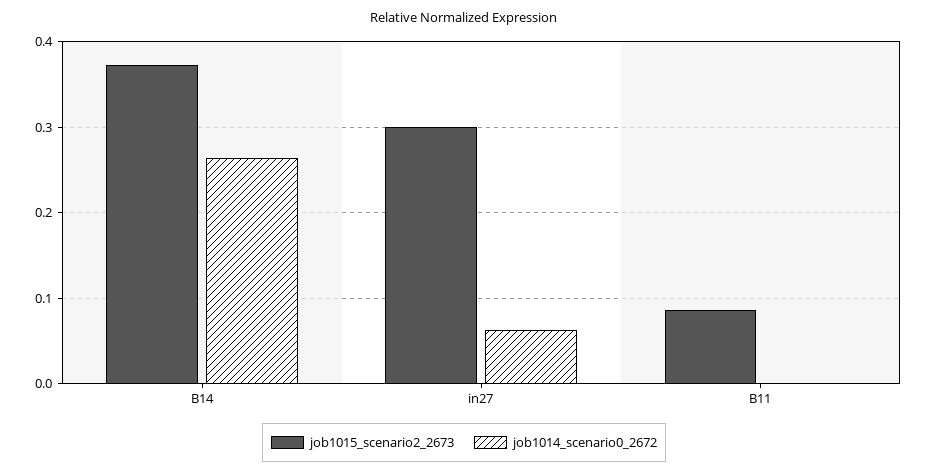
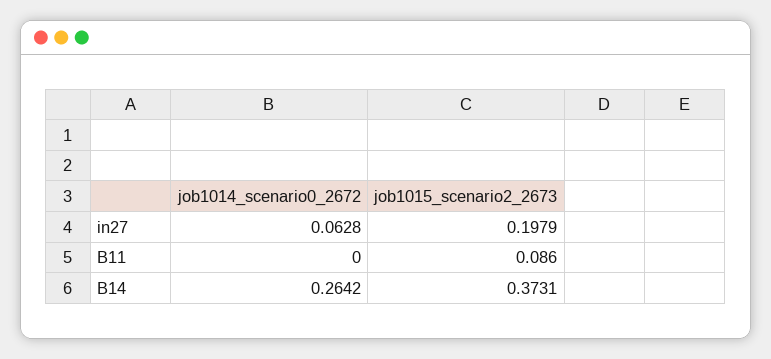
job1015_scenario2_2673, in27: 0.3 -> 0.1979

